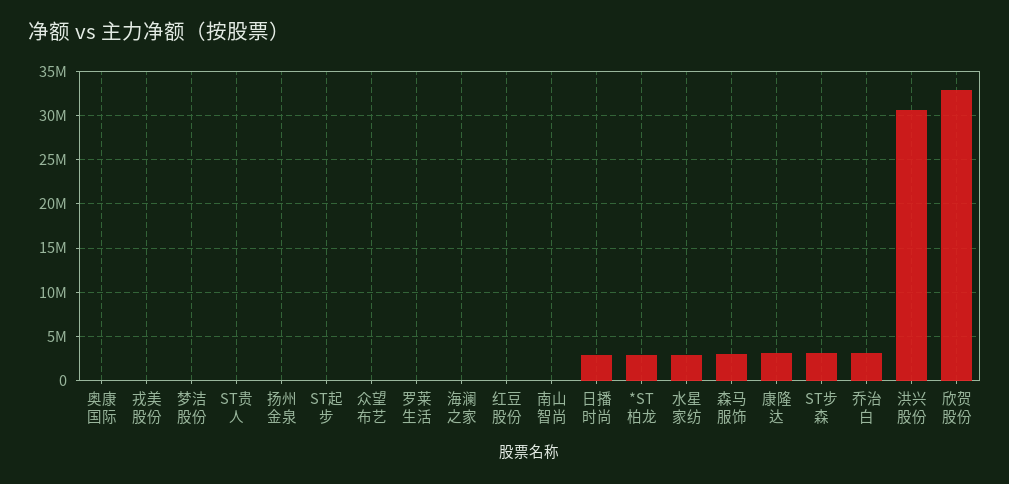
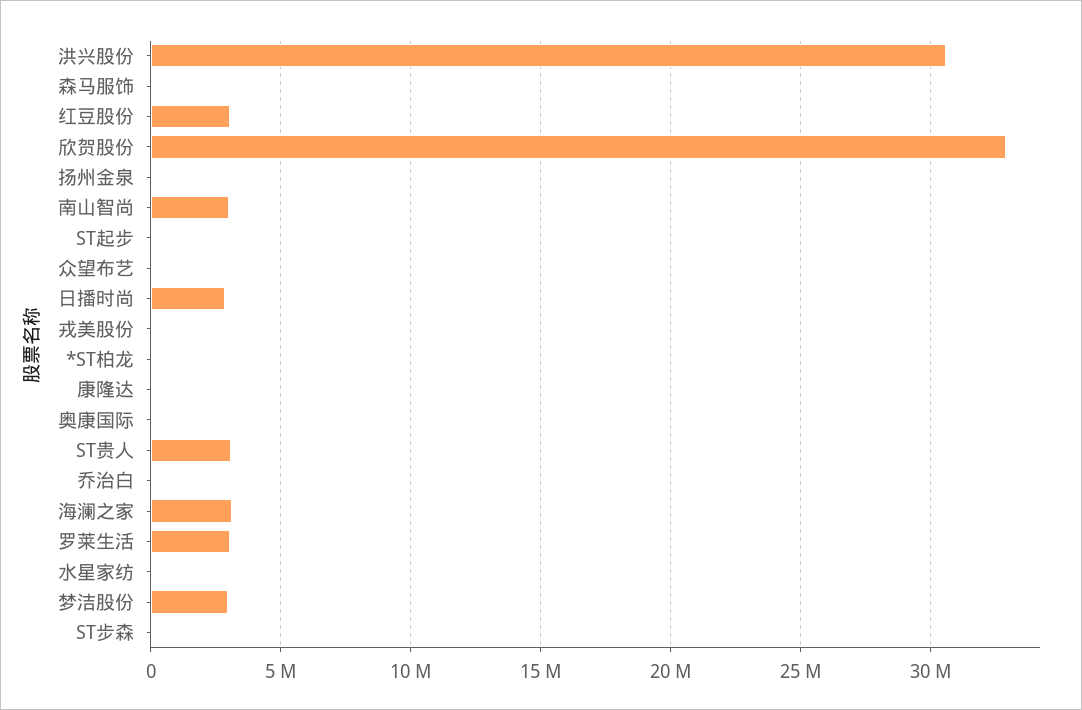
梦洁股份: 0 -> 3000000
ST贵人: 0 -> 3000000
罗莱生活: 0 -> 3000000
海澜之家: 0 -> 3000000
红豆股份: 0 -> 3000000
南山智尚: 0 -> 3000000
*ST柏龙: 3000000 -> 0
水星家纺: 3000000 -> 0
森马服饰: 3000000 -> 0
康隆达: 3000000 -> 0
ST步森: 3000000 -> 0
乔治白: 3000000 -> 0

